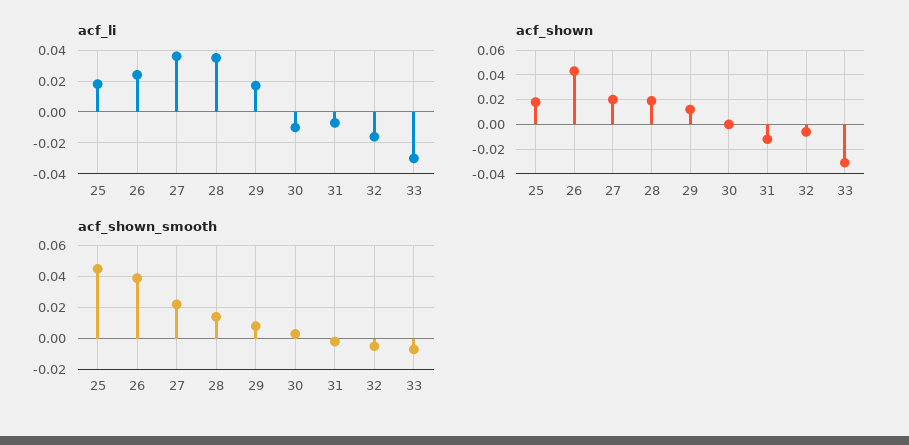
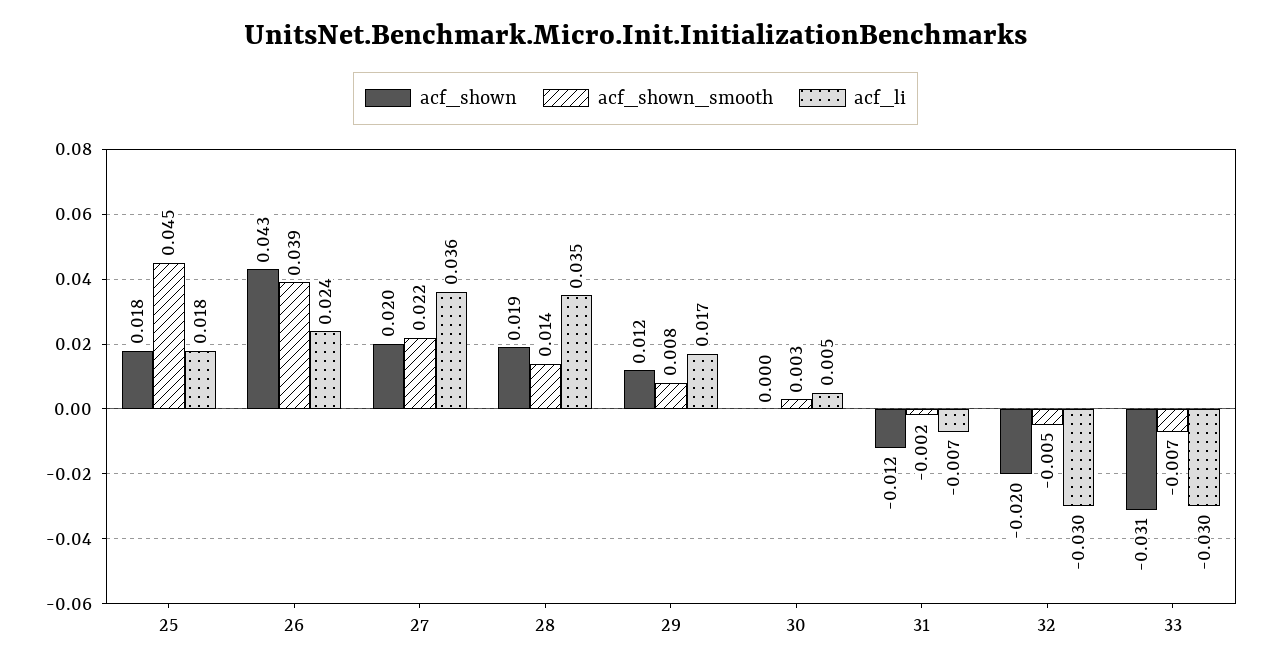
acf_li, 30: -0.01 -> 0.005
acf_li, 32: -0.015 -> -0.03
acf_shown, 32: -0.005 -> -0.02

